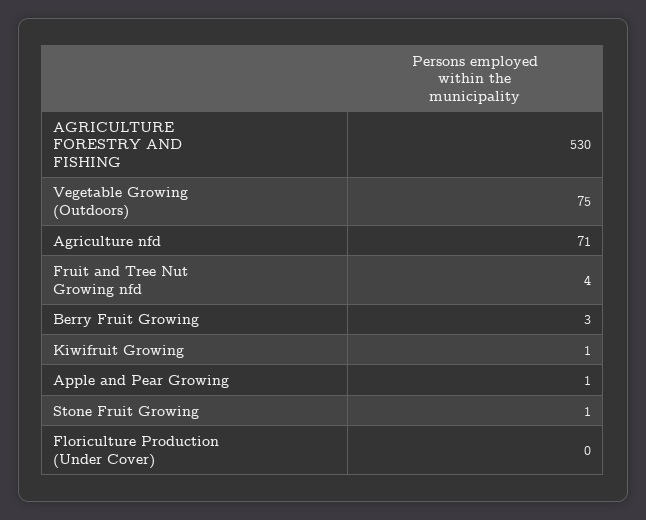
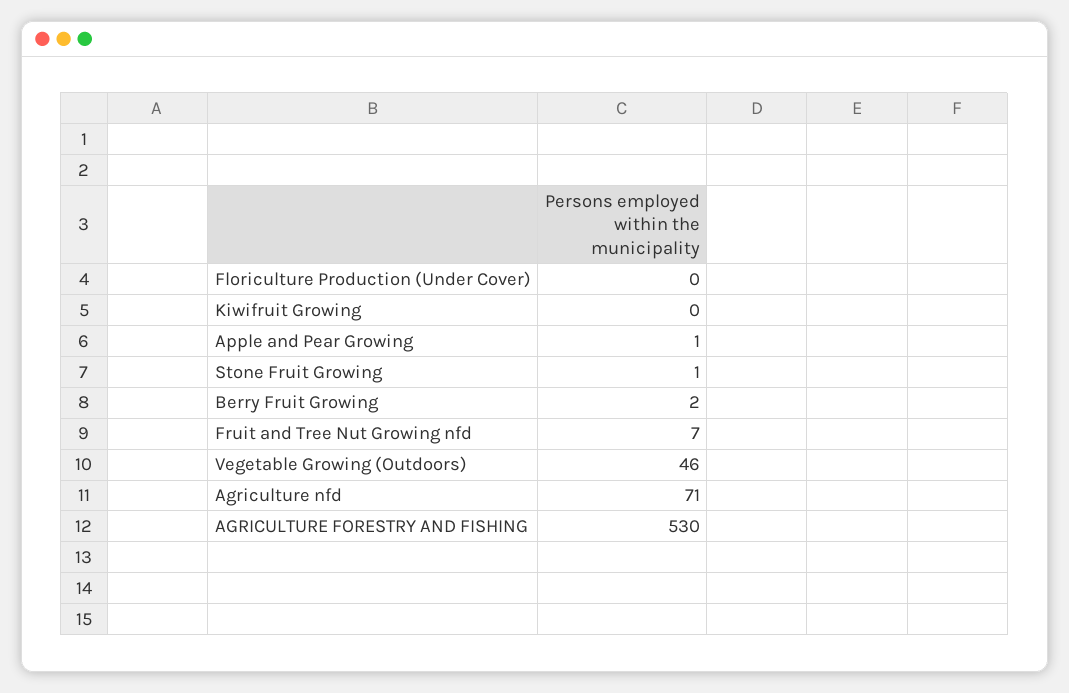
Vegetable Growing (Outdoors): 75 -> 46
Fruit and Tree Nut Growing nfd: 4 -> 7
Berry Fruit Growing: 3 -> 2
Kiwifruit Growing: 1 -> 0

